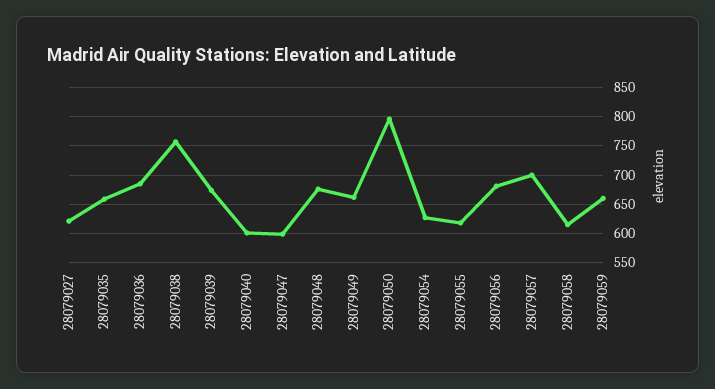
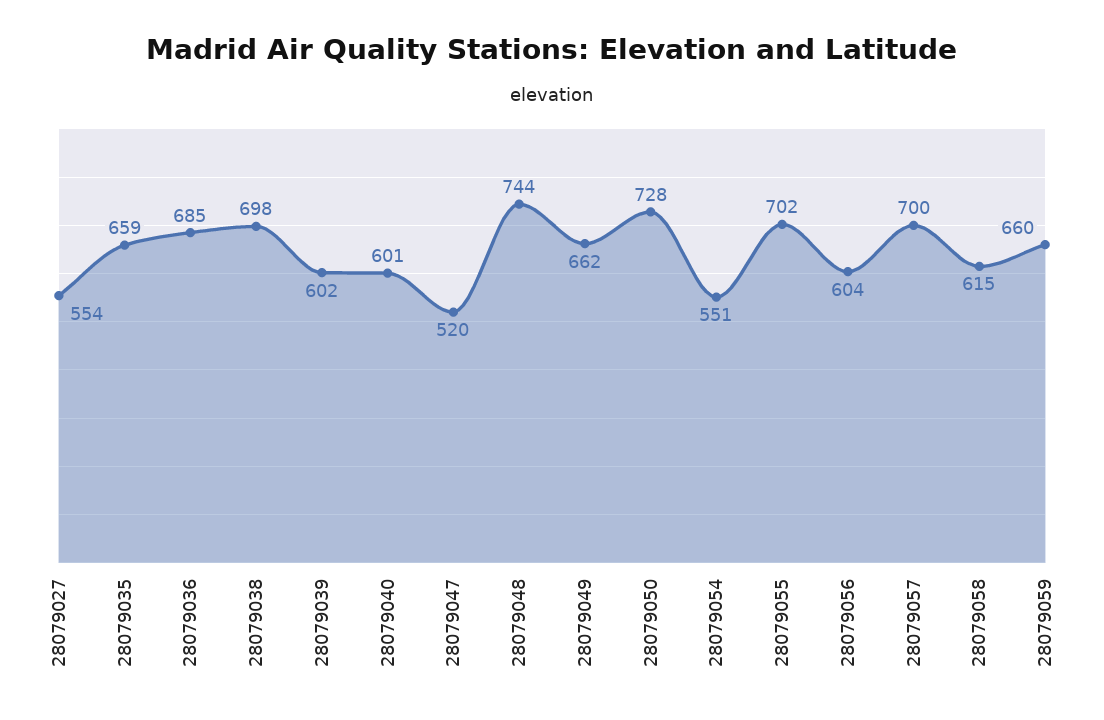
28079027: 625 -> 554
28079038: 750 -> 698
28079039: 675 -> 602
28079047: 600 -> 520
28079048: 675 -> 744
28079050: 800 -> 728
28079054: 625 -> 551
28079055: 625 -> 702
28079056: 675 -> 604

